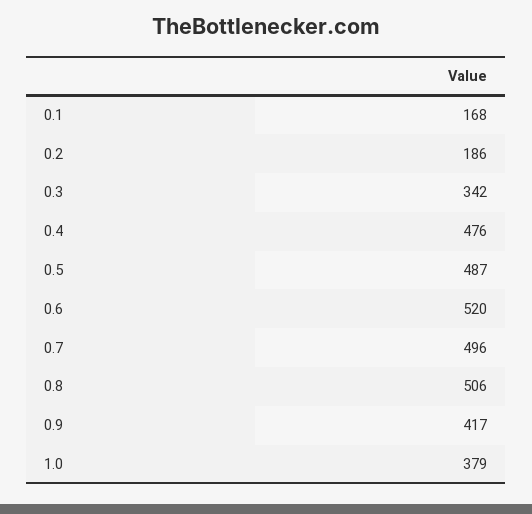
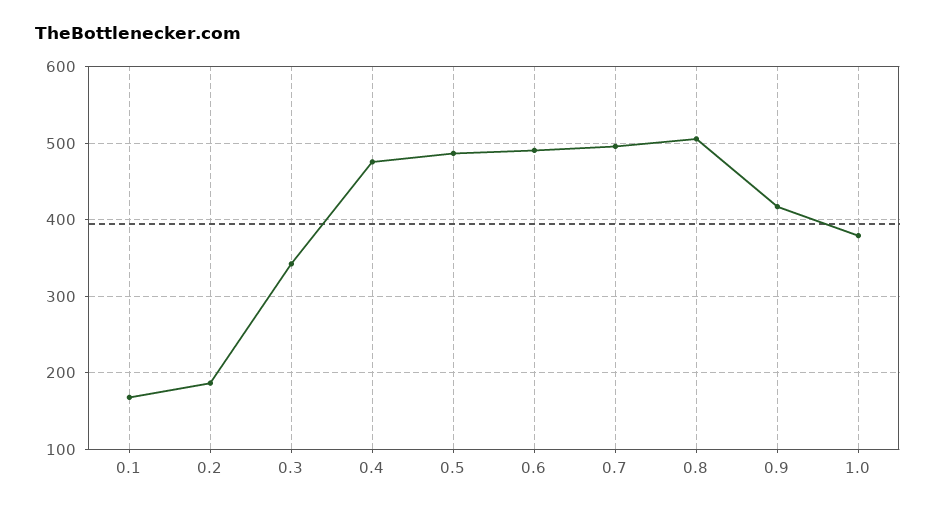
0.6: 520 -> 490

